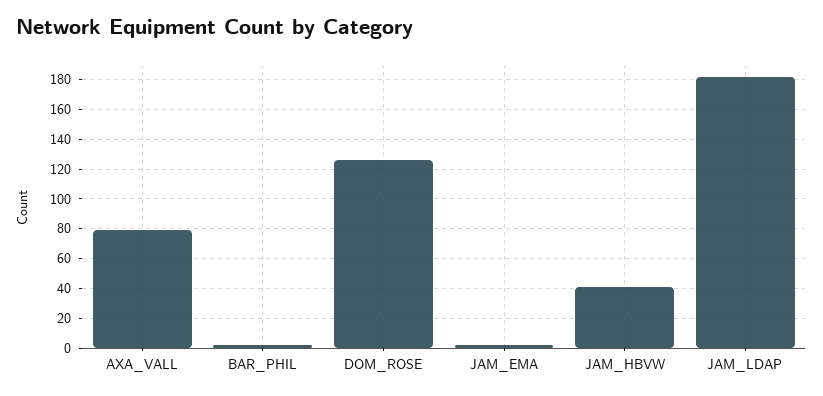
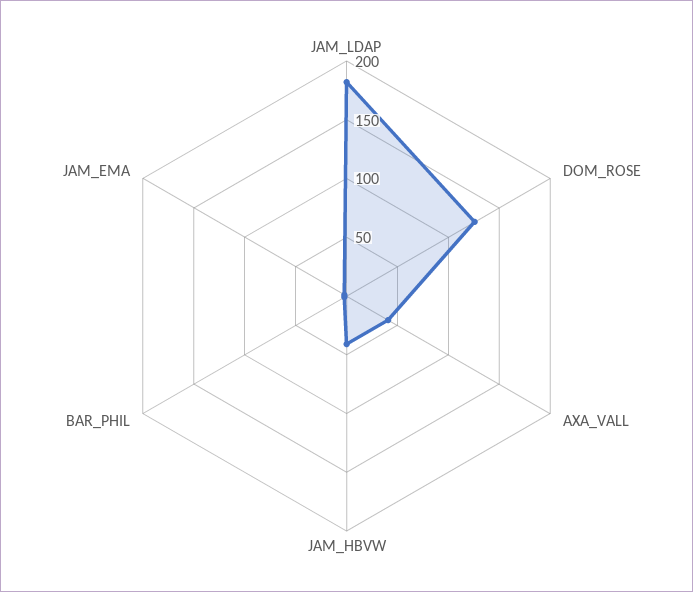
AXA_VALL: 80 -> 40

